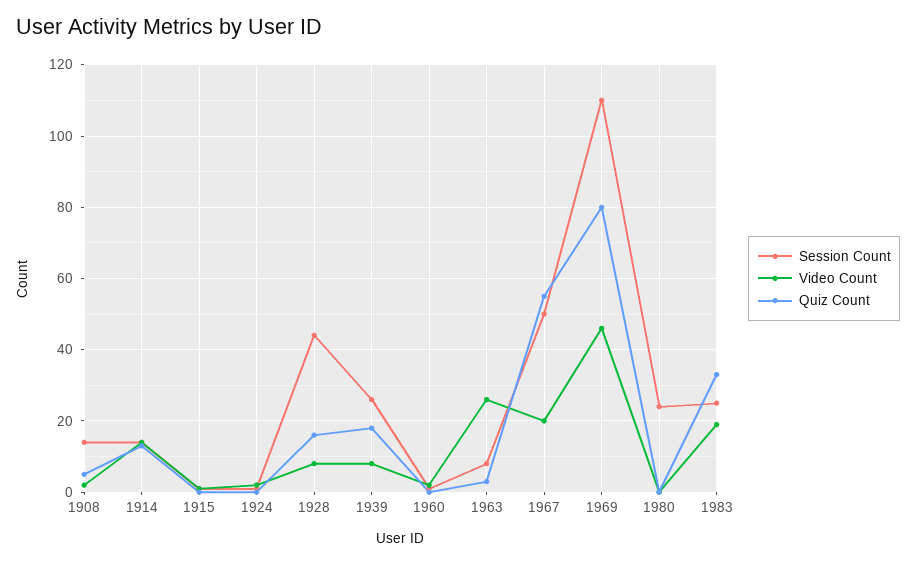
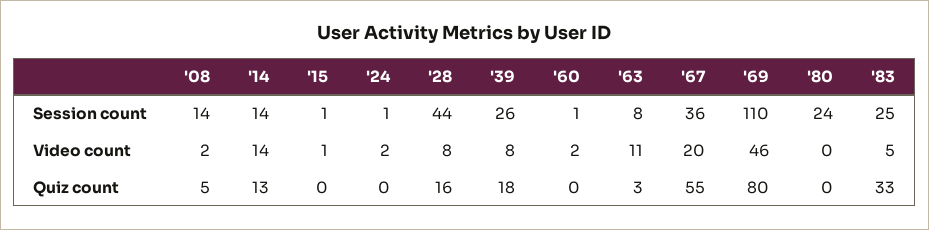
Video Count, 1963: 25 -> 11
Session Count, 1967: 50 -> 36
Video Count, 1983: 20 -> 5

